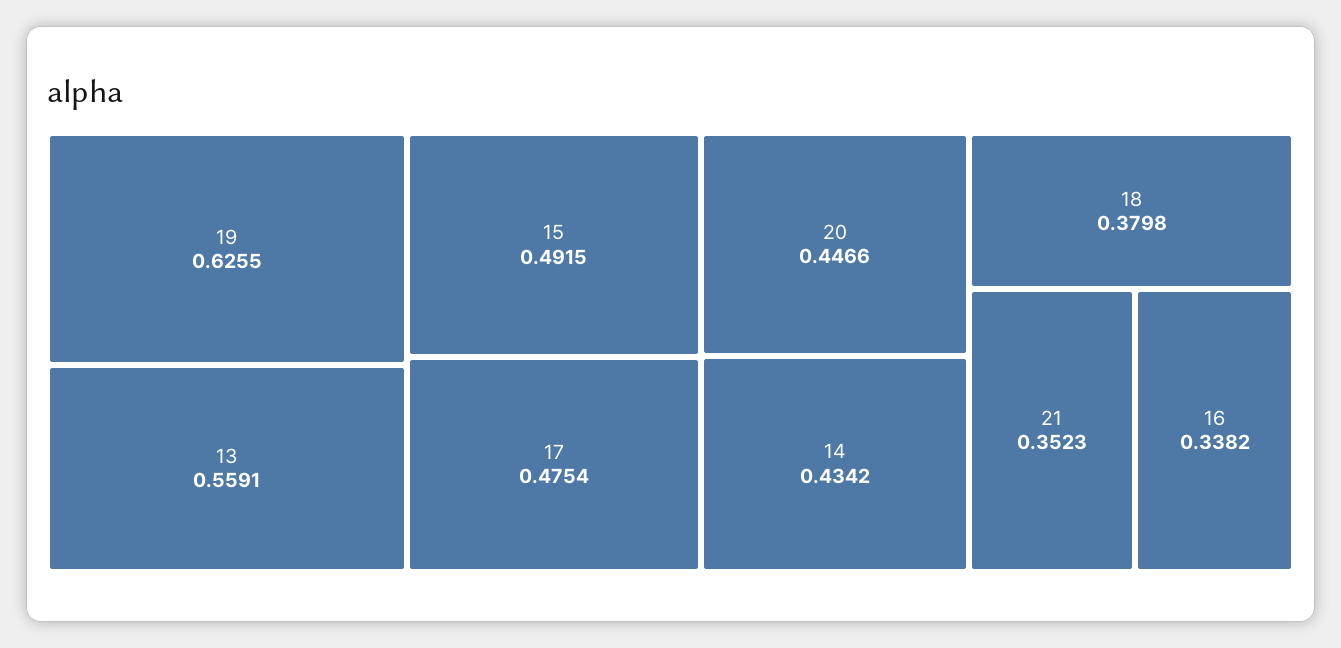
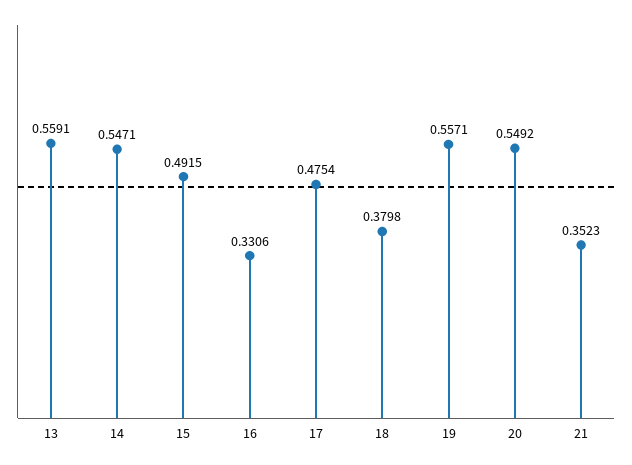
19: 0.6255 -> 0.5571
20: 0.4466 -> 0.5492
14: 0.4342 -> 0.5471
16: 0.3382 -> 0.3306

